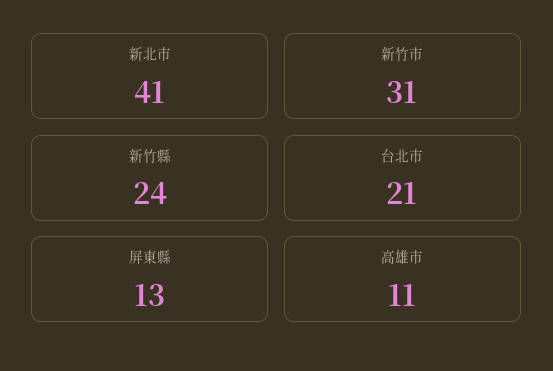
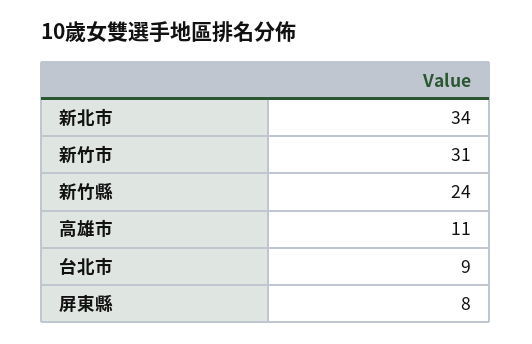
新北市: 41 -> 34
台北市: 21 -> 9
屏東縣: 13 -> 8

